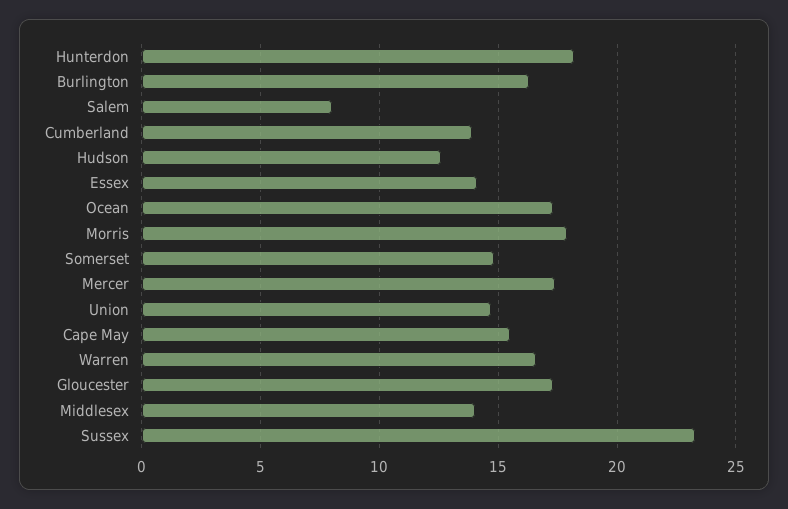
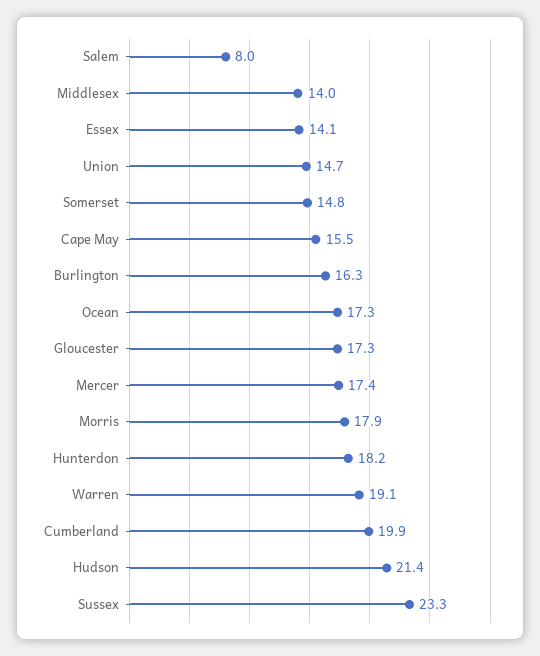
Cumberland: 14 -> 19.9
Hudson: 12.5 -> 21.4
Warren: 16.5 -> 19.1

